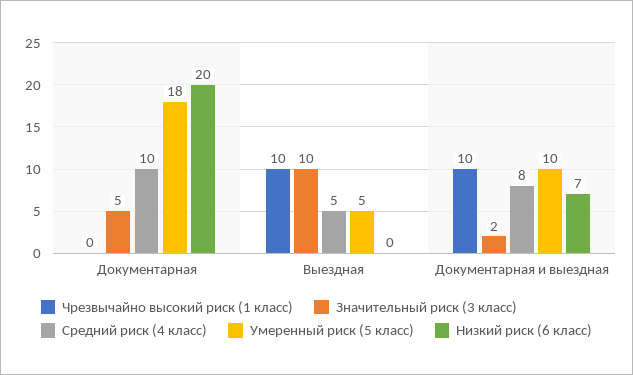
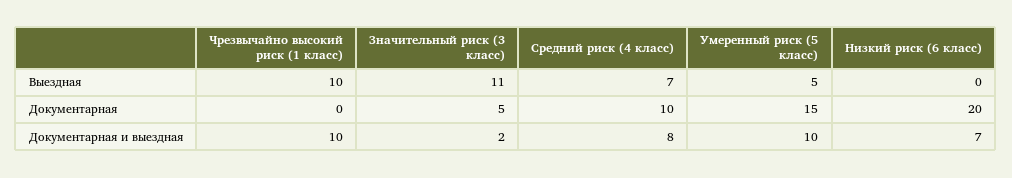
Умеренный риск (5 класс), Документарная: 18 -> 15
Значительный риск (3 класс), Выездная: 10 -> 11
Средний риск (4 класс), Выездная: 5 -> 7

